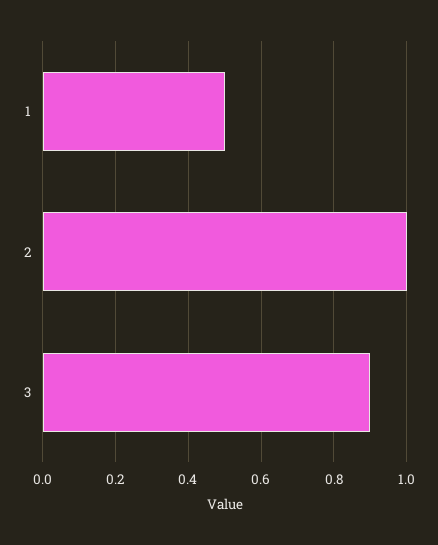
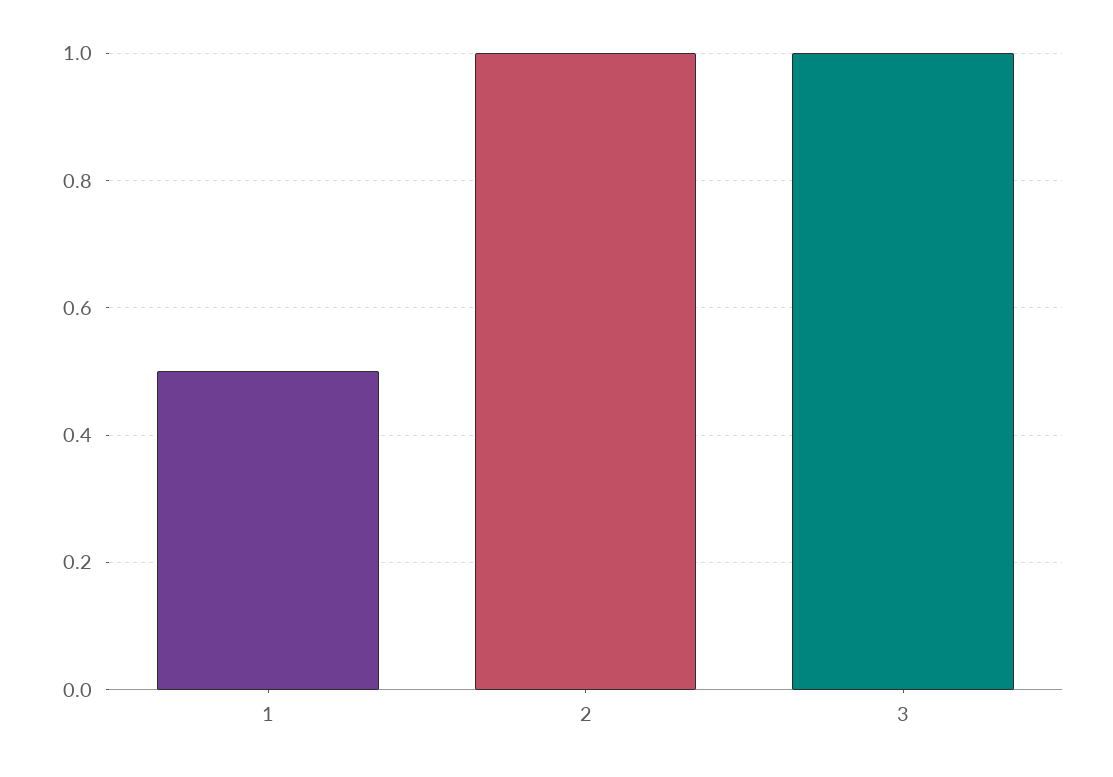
3: 0.9 -> 1

